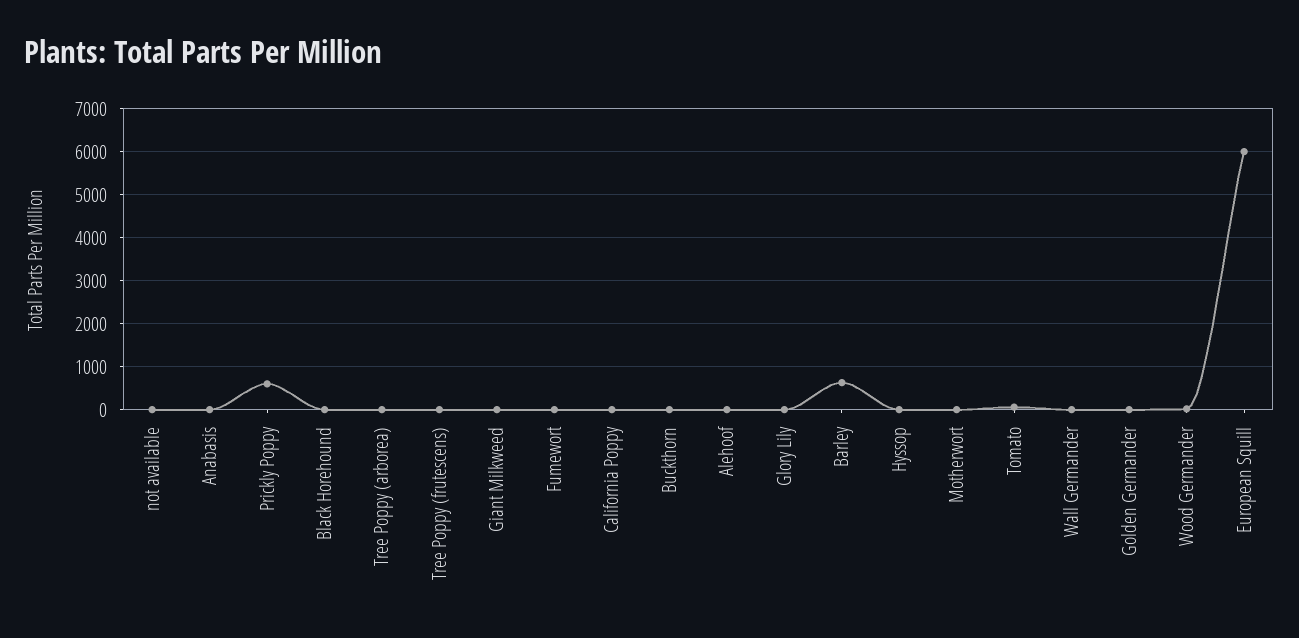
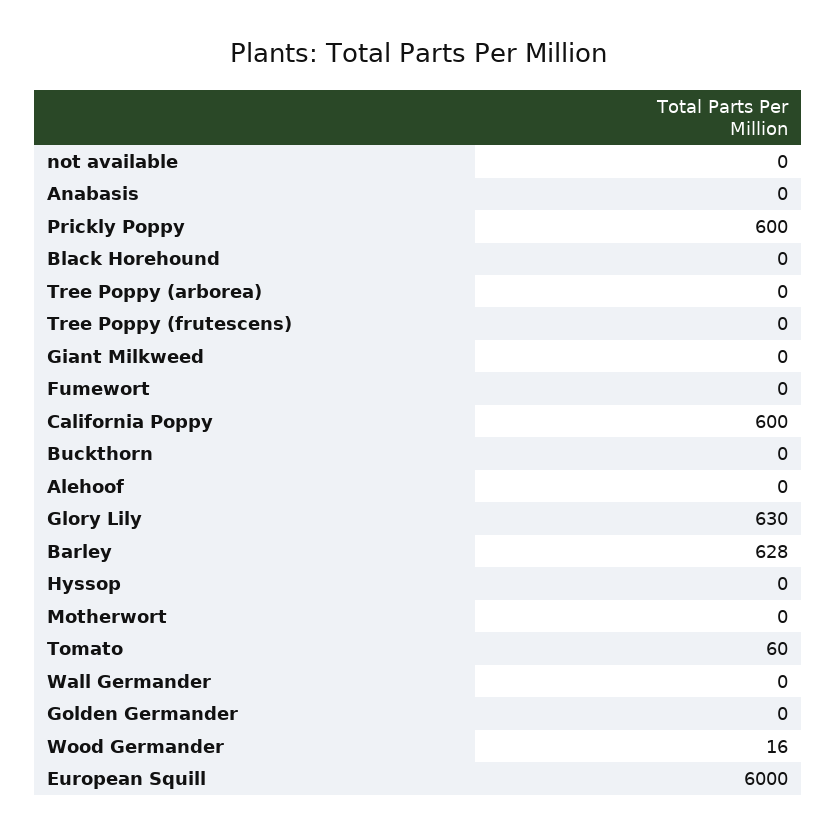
California Poppy: 0 -> 600
Glory Lily: 0 -> 630

